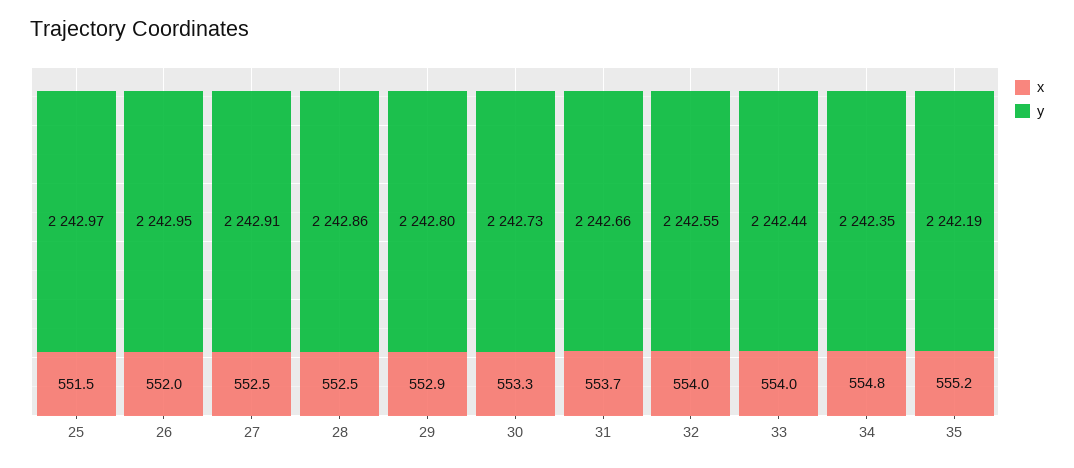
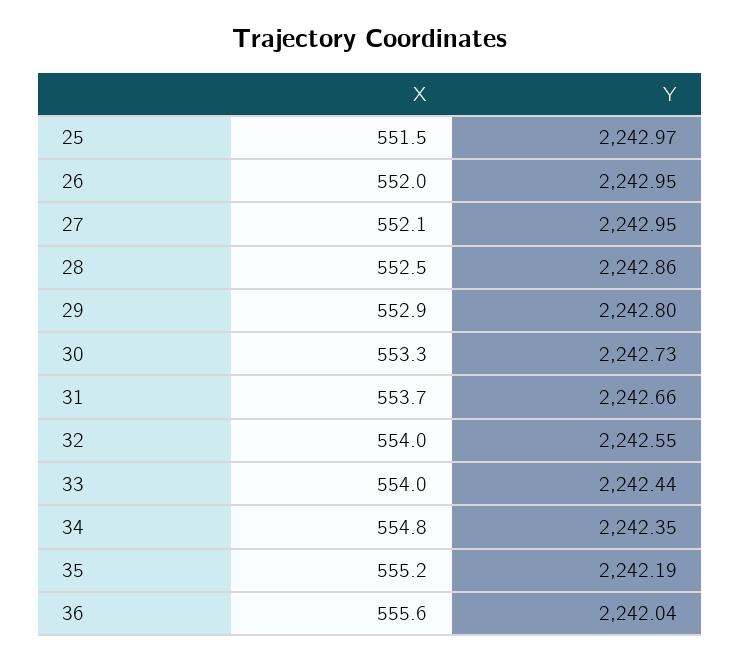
x, 27: 552.5 -> 552.1
y, 27: 2242.91 -> 2242.95
x, 36: none -> 555.6
y, 36: none -> 2242.04

